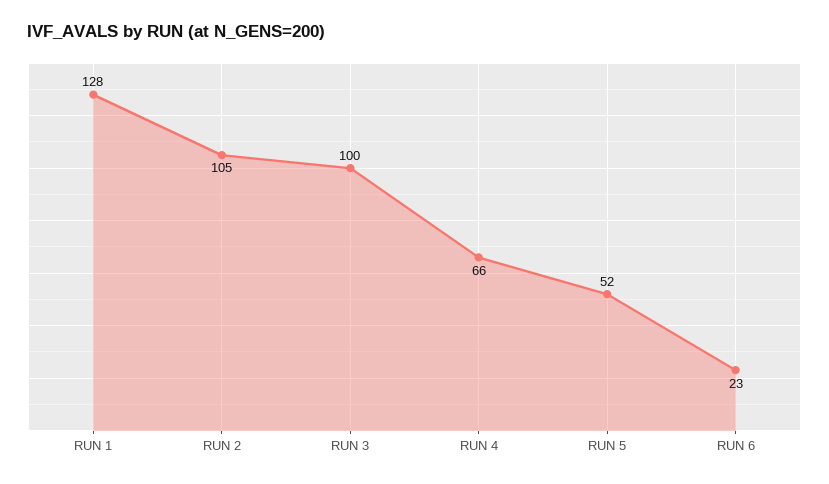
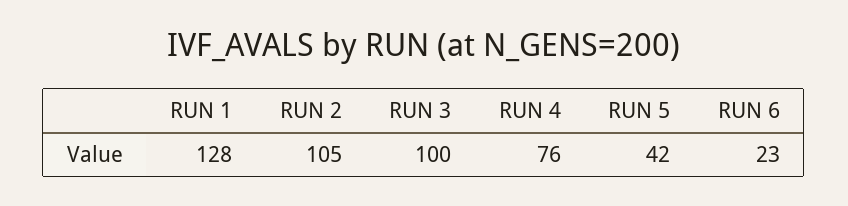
RUN 4: 66 -> 76
RUN 5: 52 -> 42

